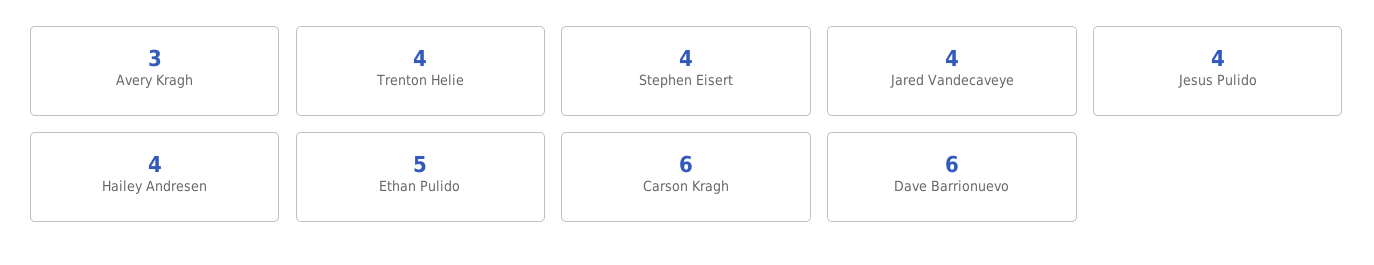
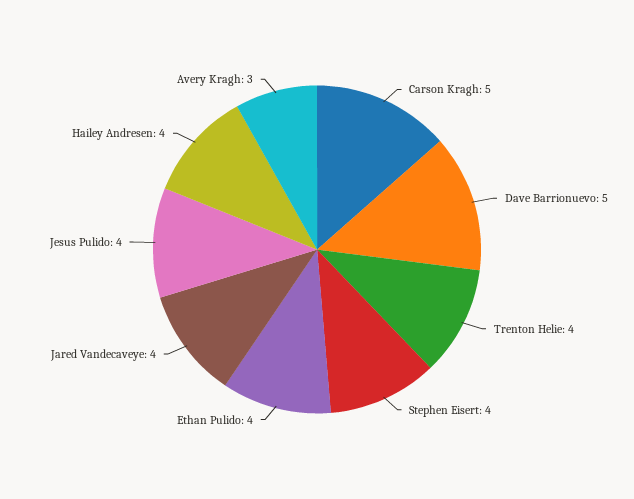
Ethan Pulido: 5 -> 4
Carson Kragh: 6 -> 5
Dave Barrionuevo: 6 -> 5

